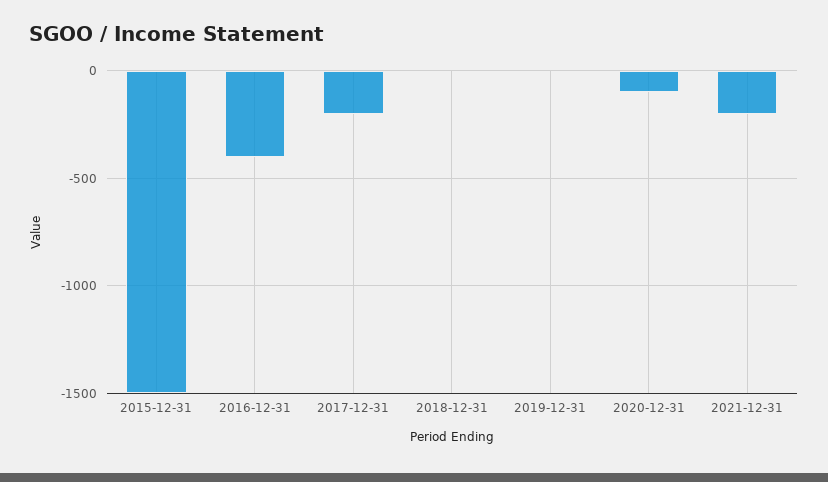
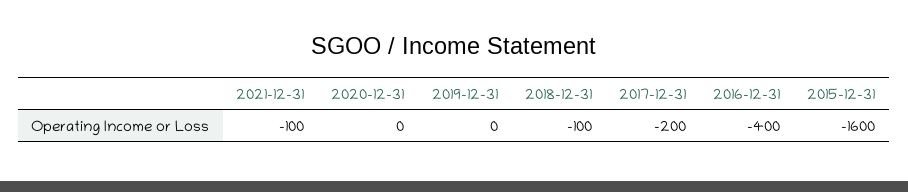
2015-12-31: -1500 -> -1600
2018-12-31: 0 -> -100
2020-12-31: -100 -> 0
2021-12-31: -200 -> -100

